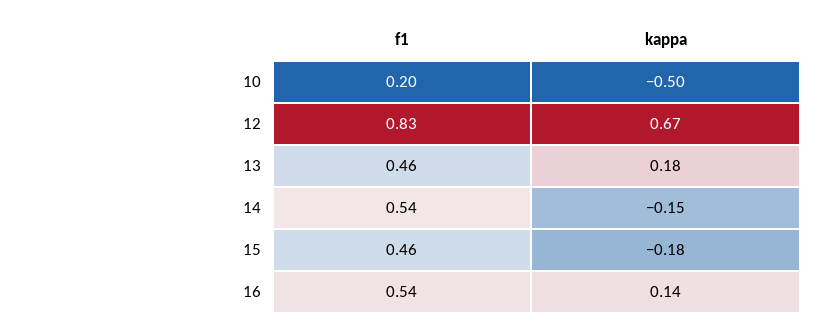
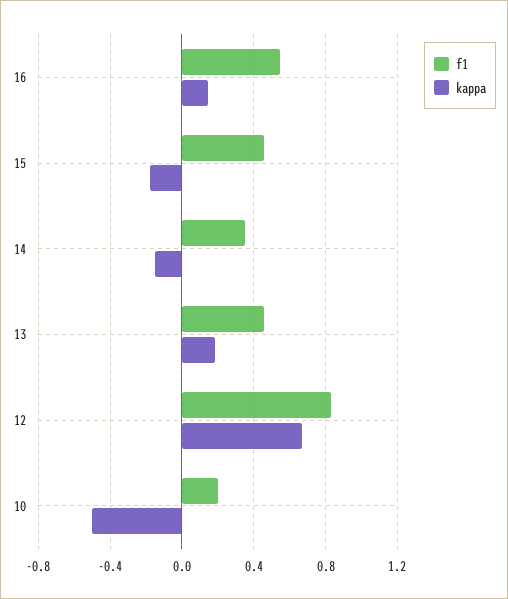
f1, 14: 0.54 -> 0.35

